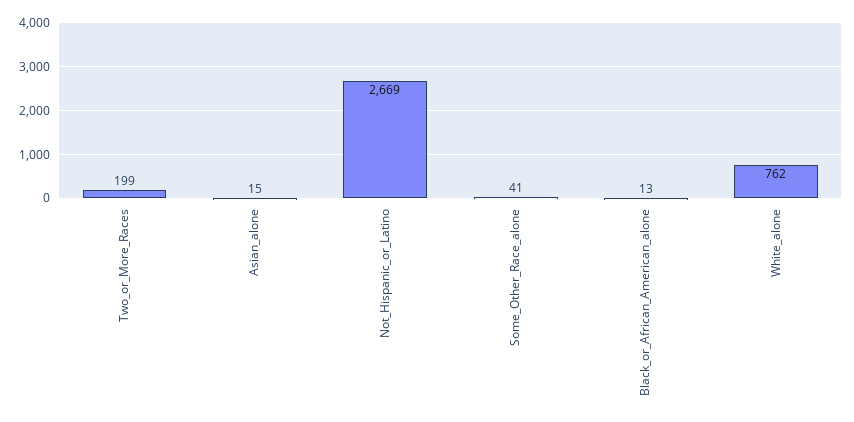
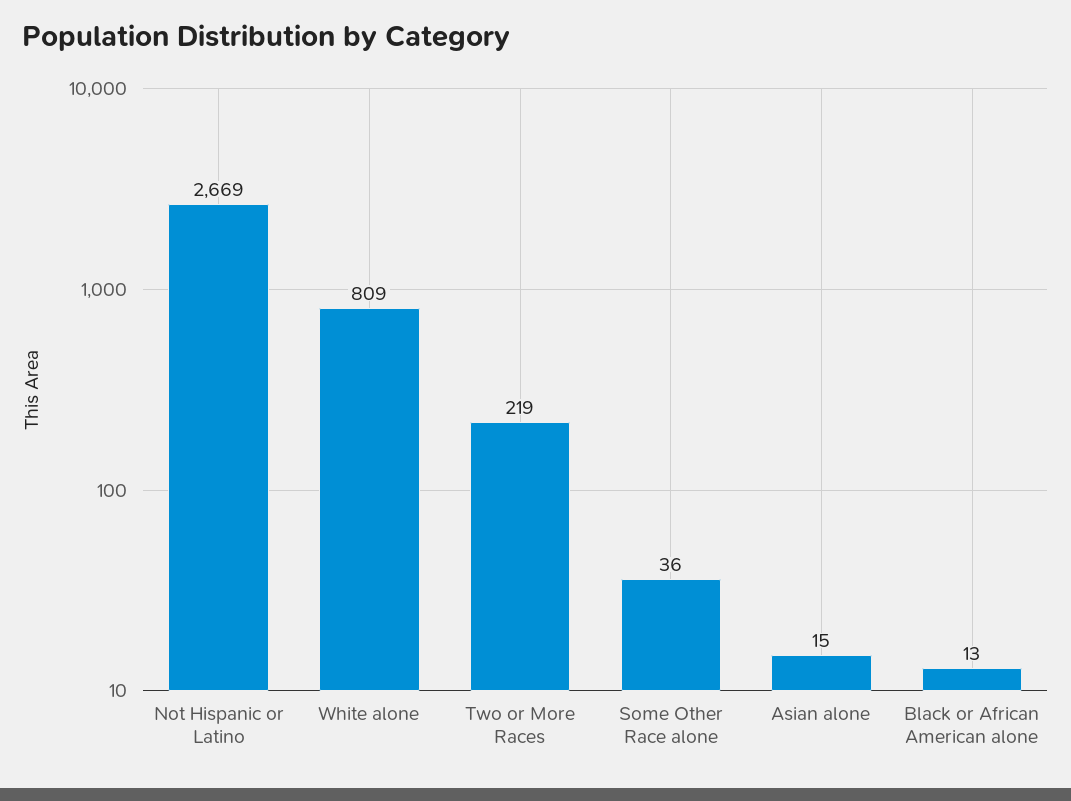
Two_or_More_Races: 199 -> 219
Some_Other_Race_alone: 41 -> 36
White_alone: 762 -> 809

